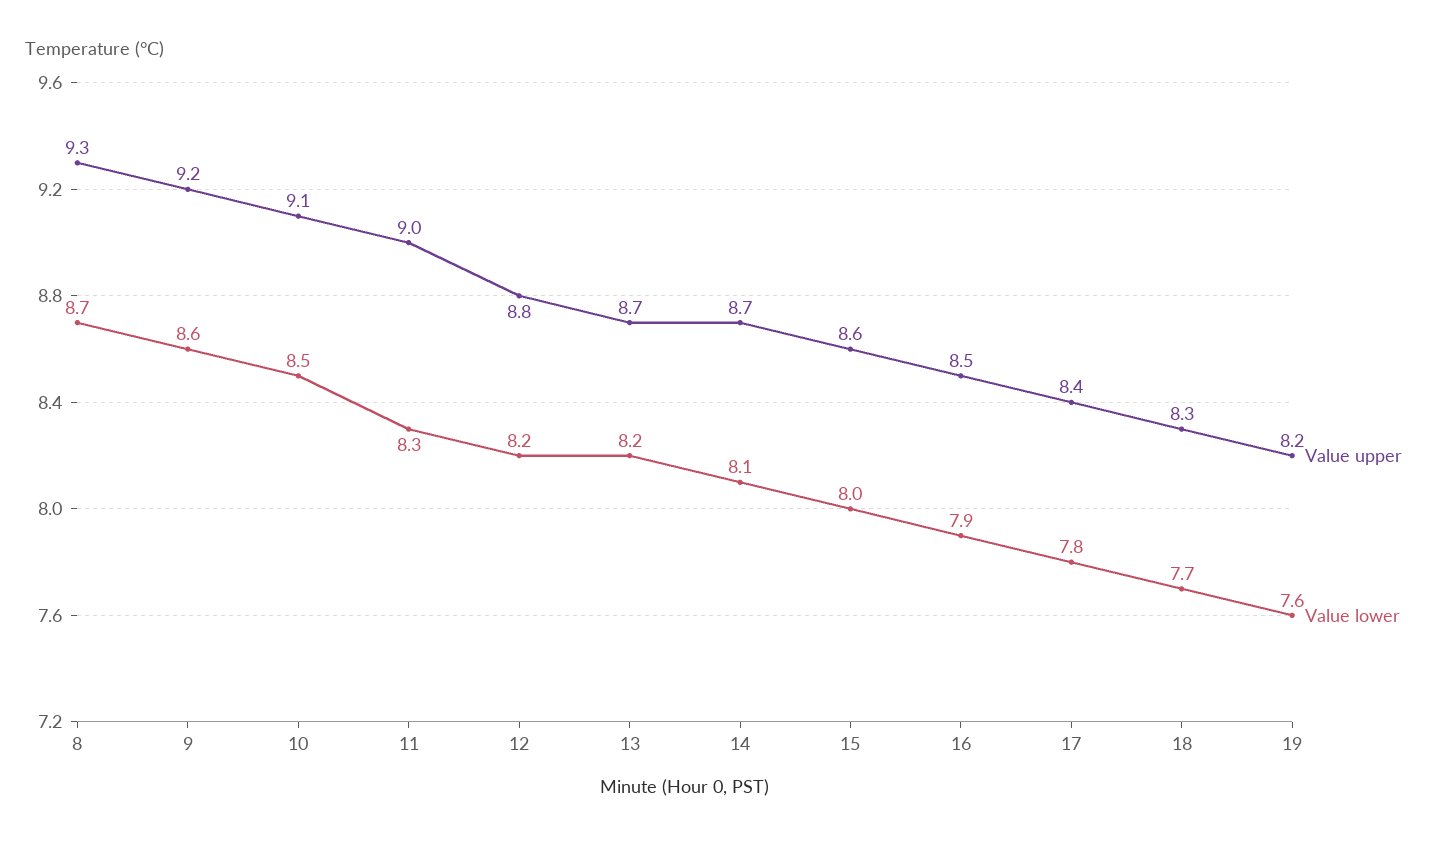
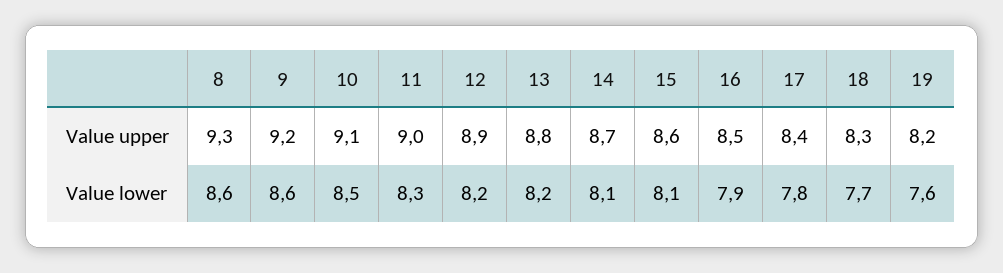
Value lower, 8: 8.7 -> 8.6
Value upper, 12: 8.8 -> 8.9
Value upper, 13: 8.7 -> 8.8
Value lower, 15: 8 -> 8.1

